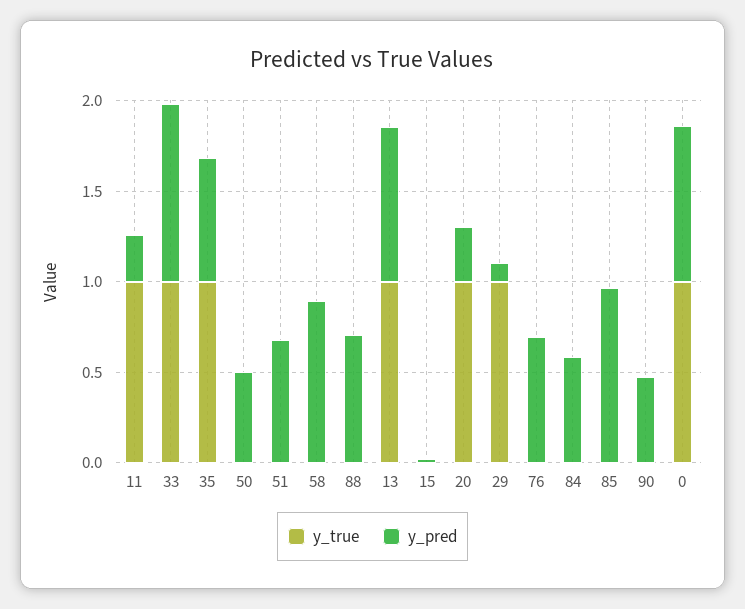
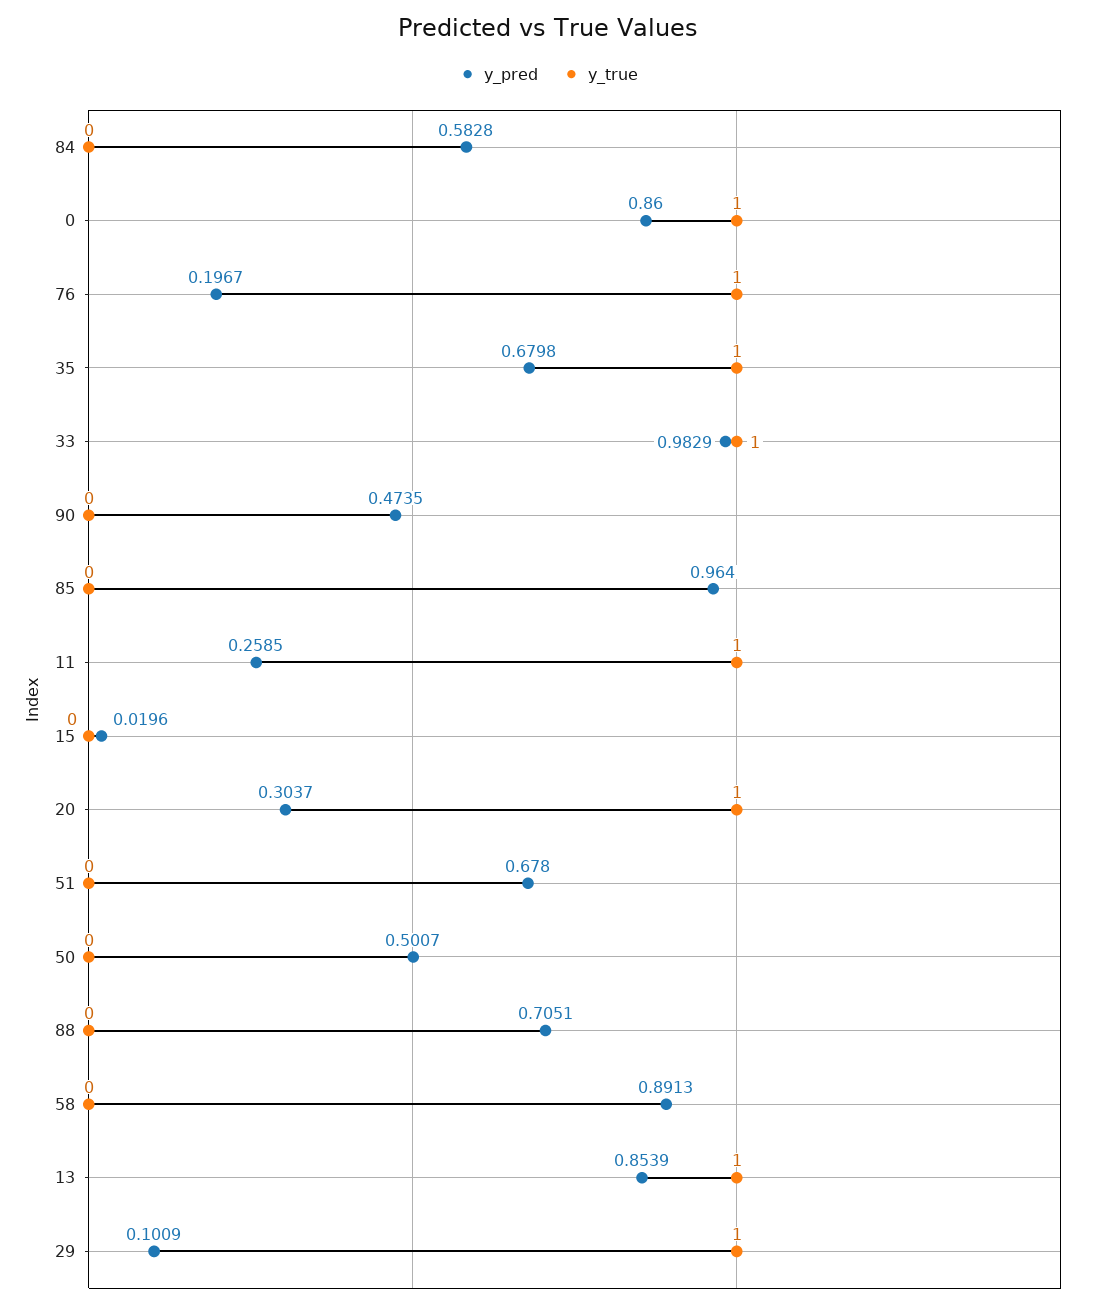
y_true, 76: 0 -> 1
y_pred, 76: 0.7 -> 0.1967

